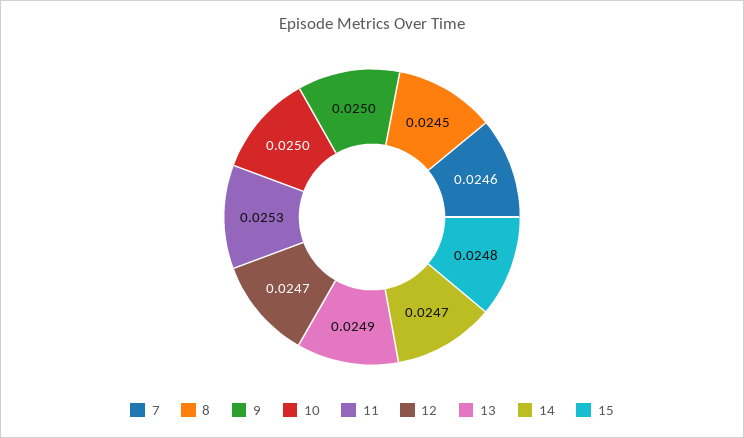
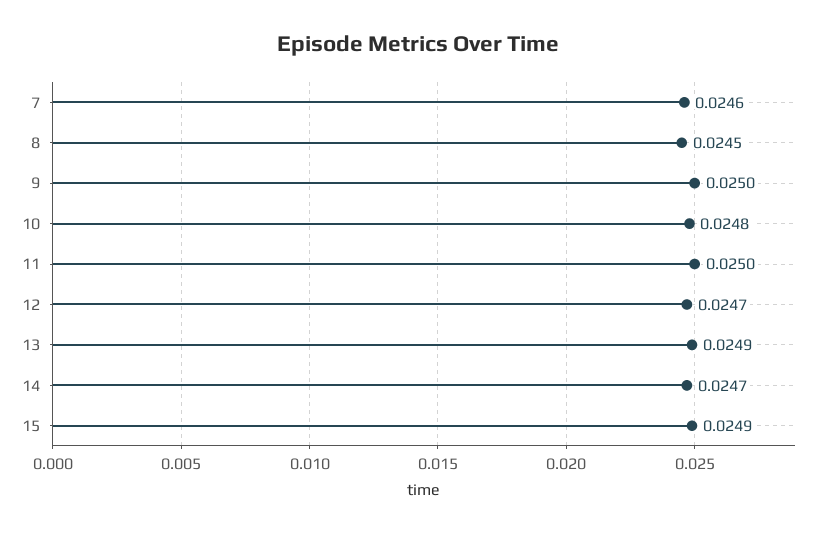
10: 0.025 -> 0.0248
11: 0.0253 -> 0.025
15: 0.0248 -> 0.0249

